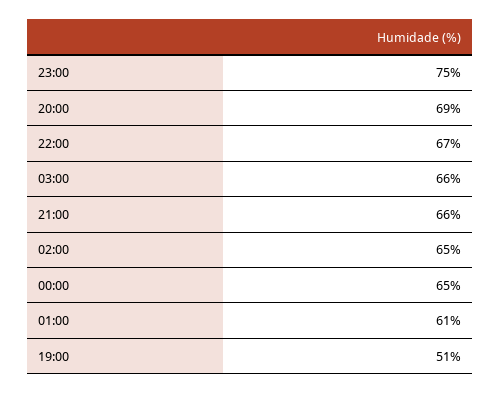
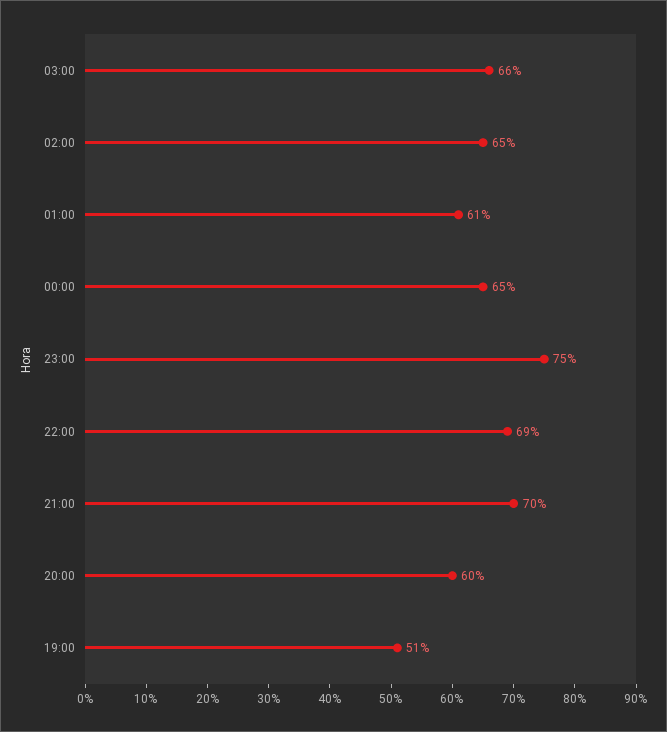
20:00: 69 -> 60
22:00: 67 -> 69
21:00: 66 -> 70

